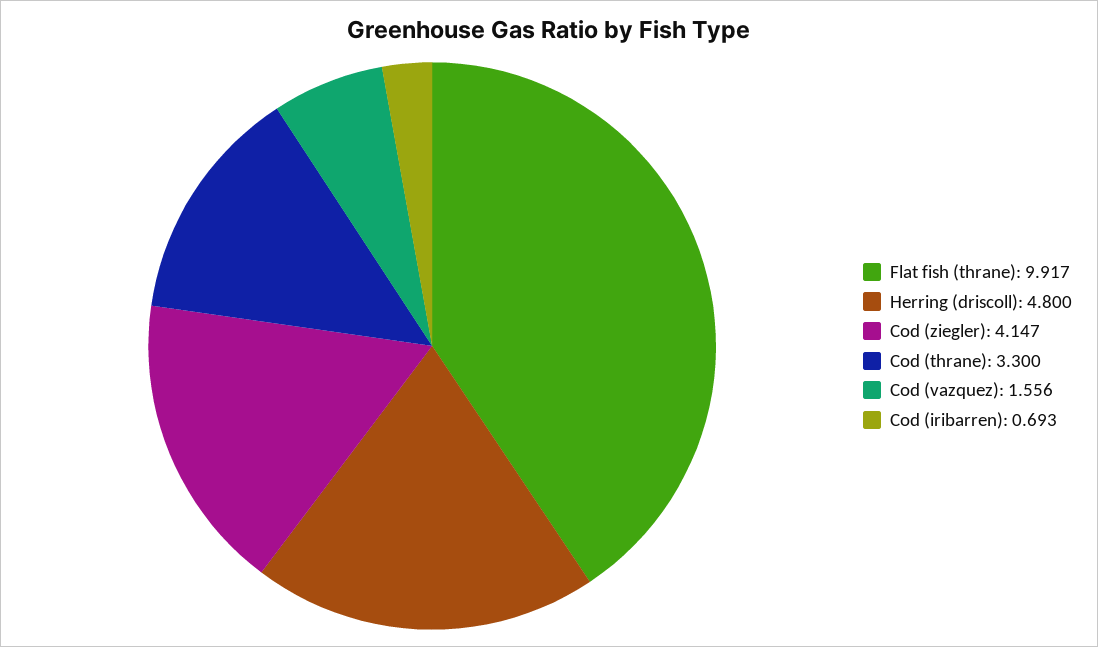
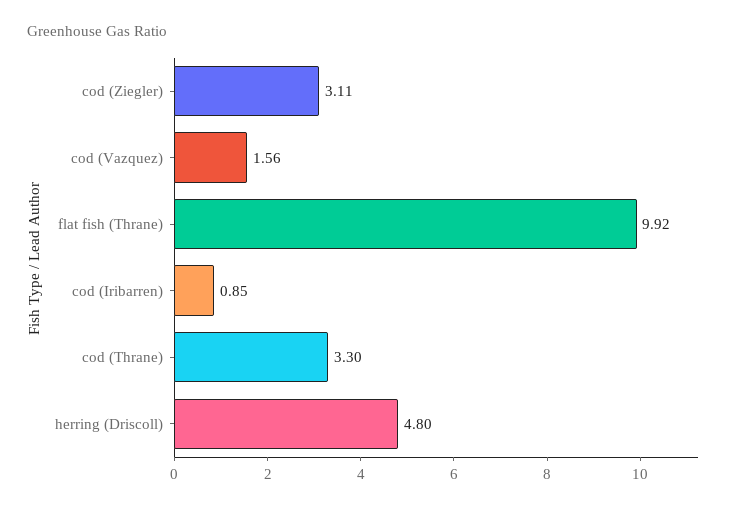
Cod (ziegler): 4.147 -> 3.11
Cod (iribarren): 0.693 -> 0.85

